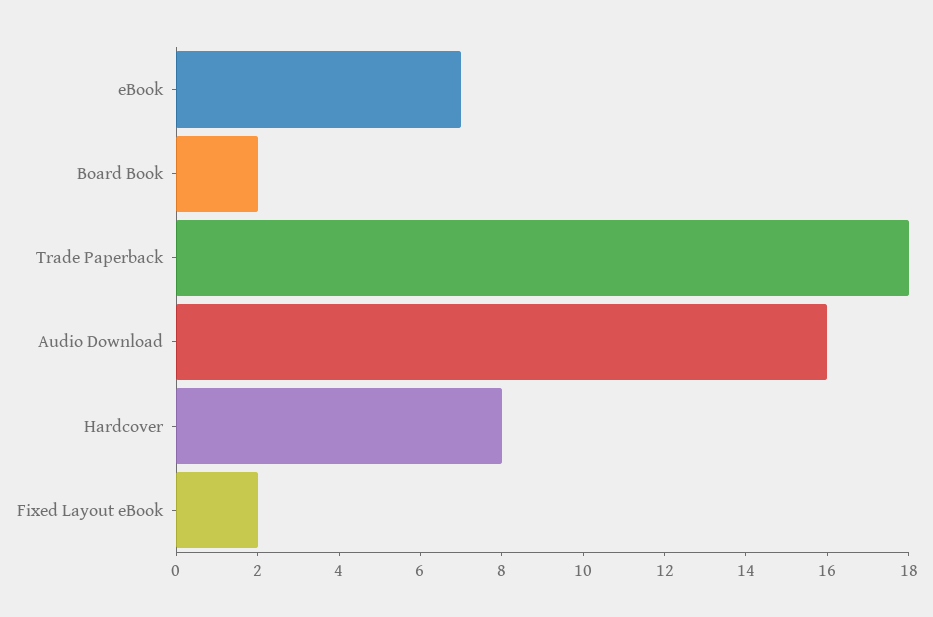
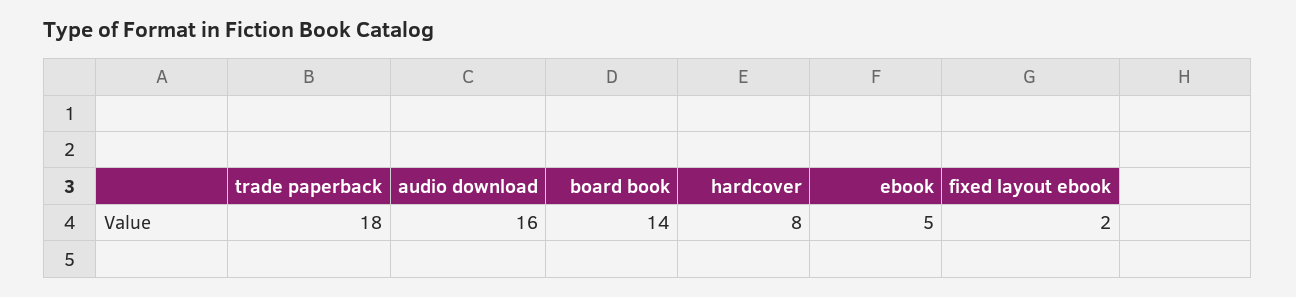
eBook: 7 -> 5
Board Book: 2 -> 14

